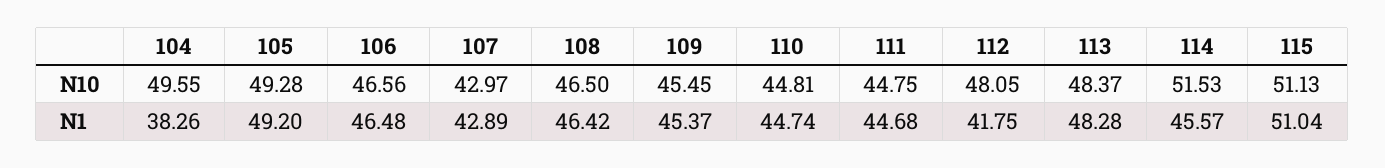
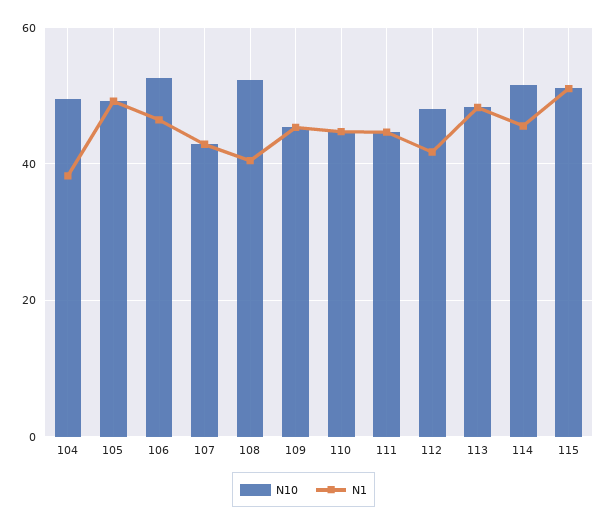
N10, 106: 46.56 -> 52
N10, 108: 46.5 -> 52
N1, 108: 46.42 -> 40

